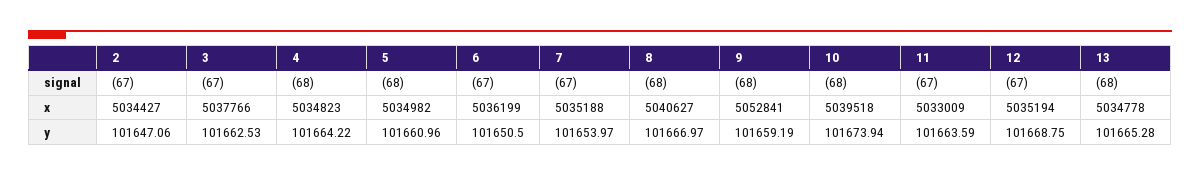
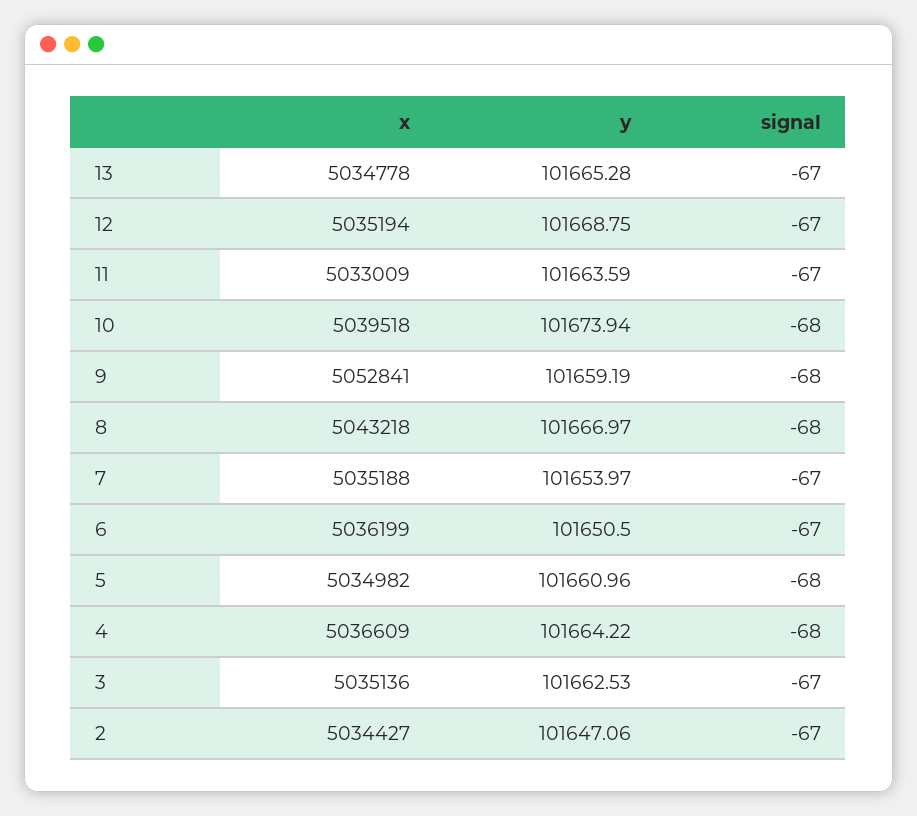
13, signal: -68 -> -67
3, x: 5037766 -> 5035136
4, x: 5034823 -> 5036609
8, x: 5040627 -> 5043218

